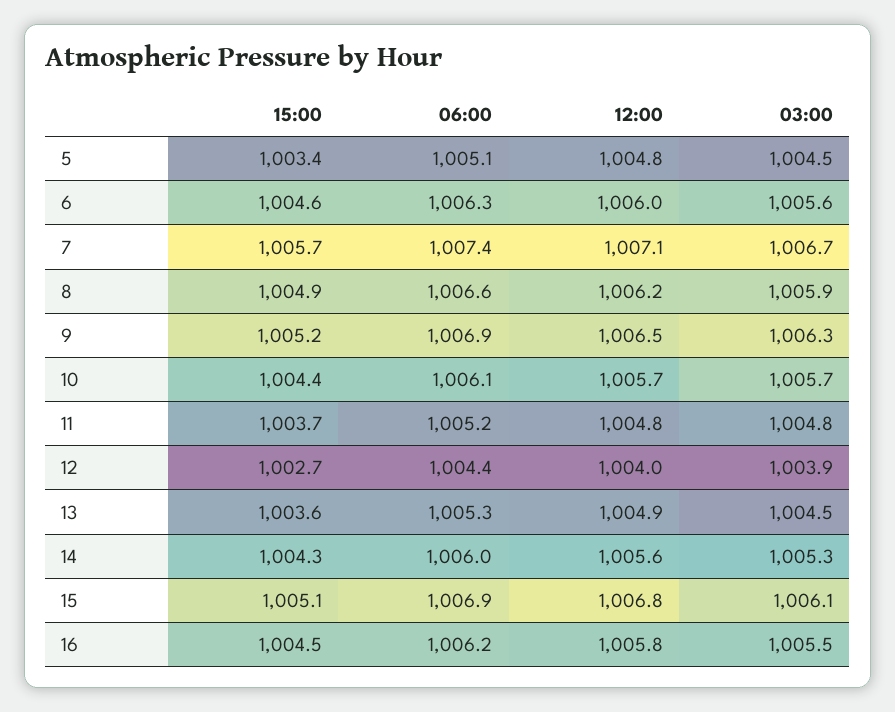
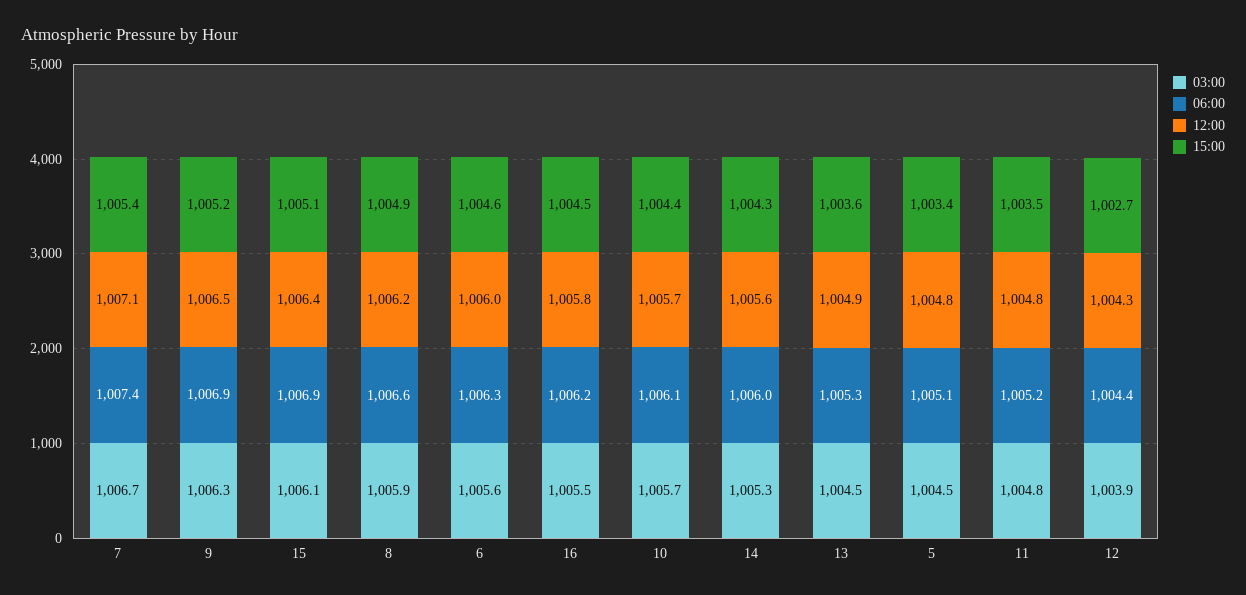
15:00, 7: 1005.7 -> 1005.4
15:00, 11: 1003.7 -> 1003.5
12:00, 12: 1004 -> 1004.3
12:00, 15: 1006.8 -> 1006.4

